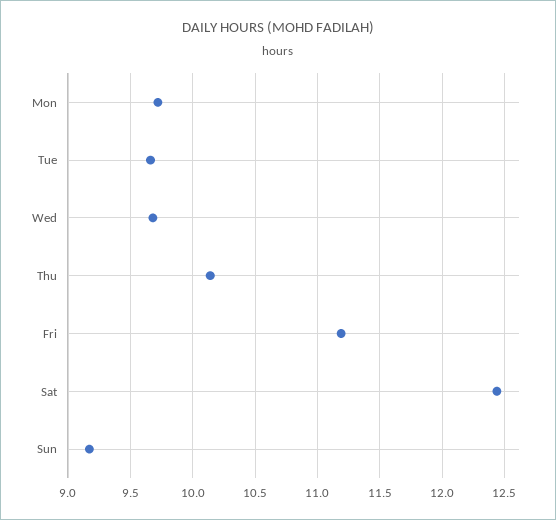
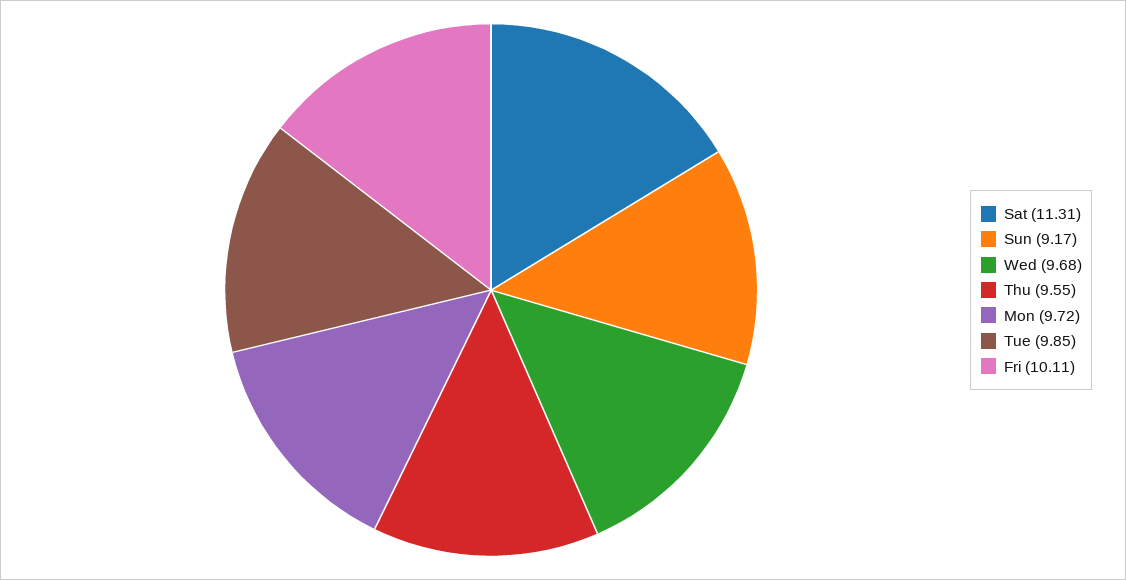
Tue: 9.65 -> 9.85
Thu: 10.15 -> 9.55
Fri: 11.2 -> 10.11
Sat: 12.45 -> 11.31

